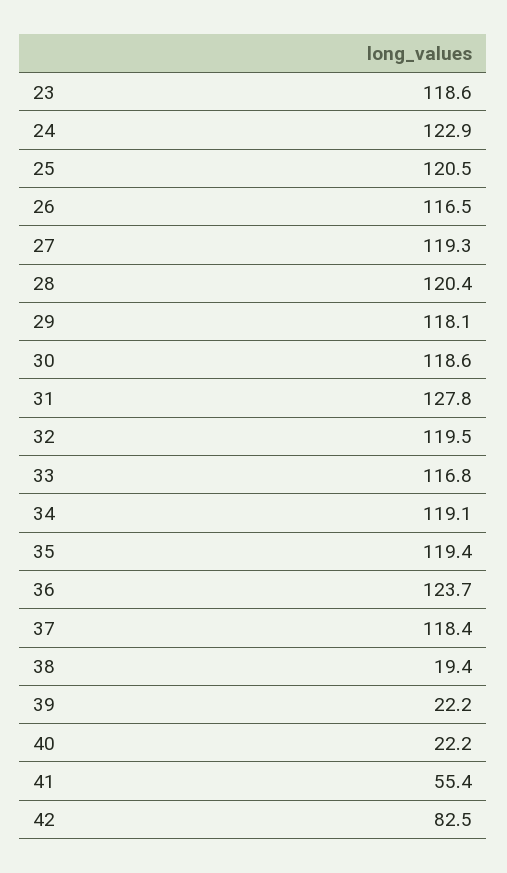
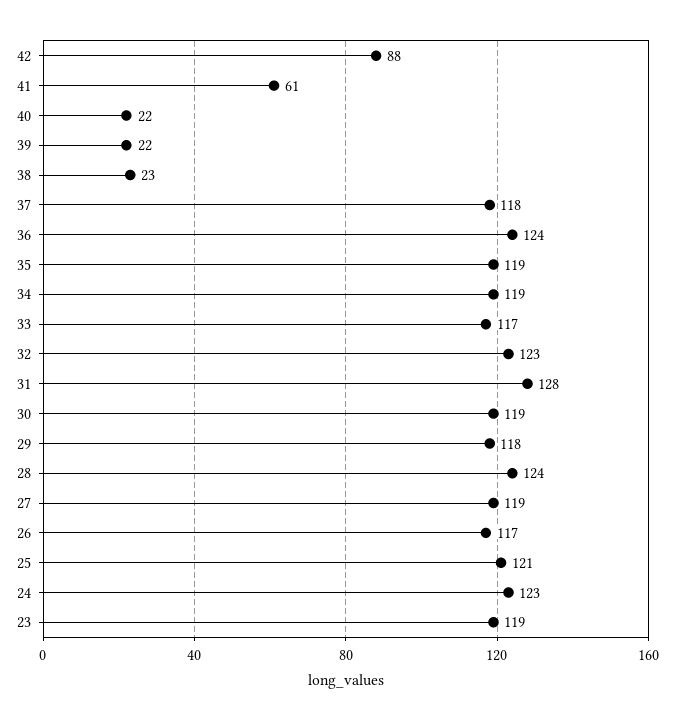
28: 120.4 -> 124
32: 119.5 -> 123
38: 19.4 -> 23
41: 55.4 -> 61
42: 82.5 -> 88

